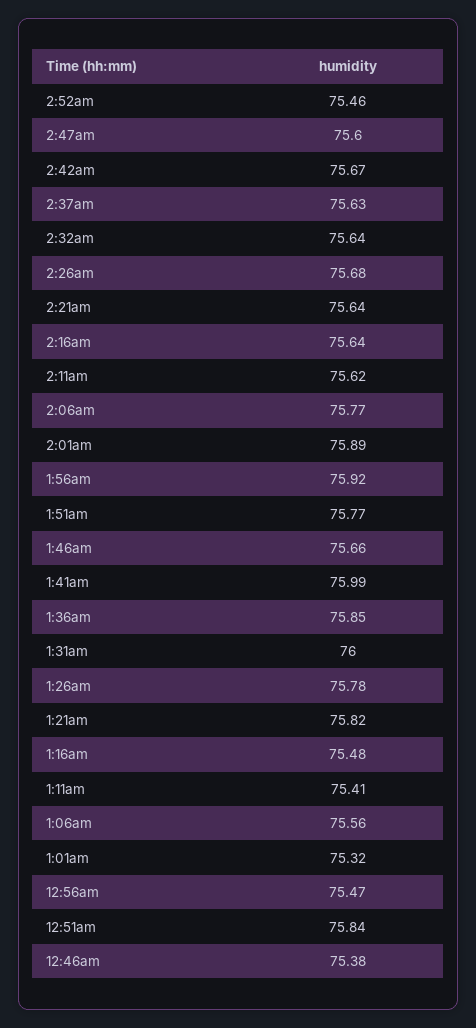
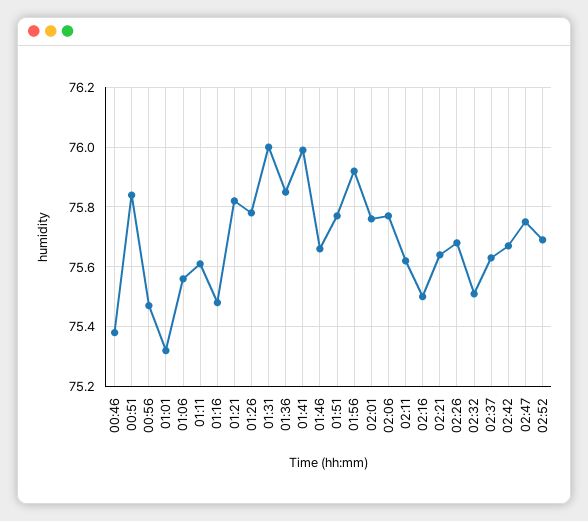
2:52am: 75.46 -> 75.7
2:47am: 75.6 -> 75.75
2:32am: 75.64 -> 75.5
2:16am: 75.64 -> 75.5
2:01am: 75.89 -> 75.75
1:11am: 75.41 -> 75.6

